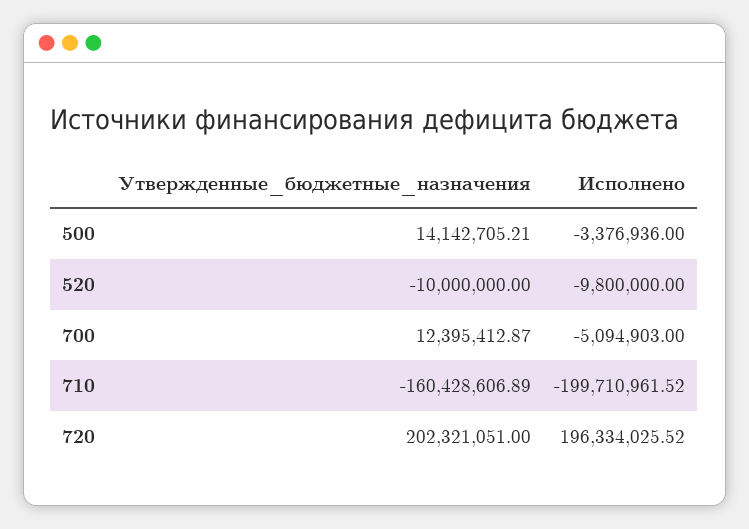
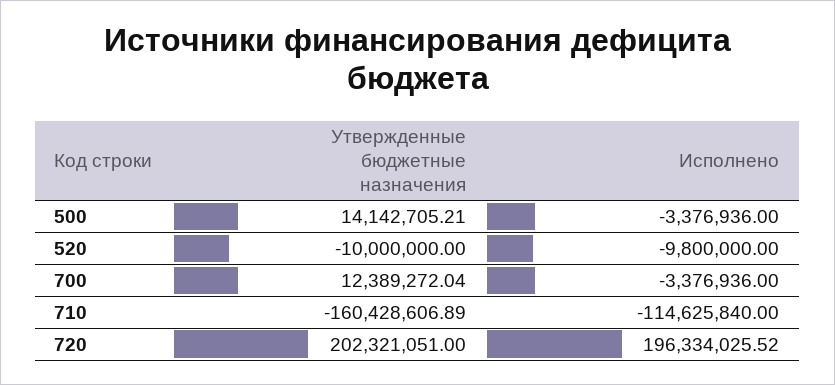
Утвержденные_бюджетные_назначения, 700: 12395412.87 -> 12389272.04
Исполнено, 700: -5094903 -> -3376936
Исполнено, 710: -199710961.52 -> -114625840

